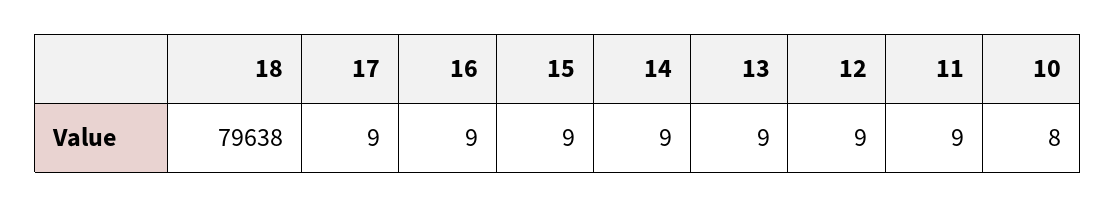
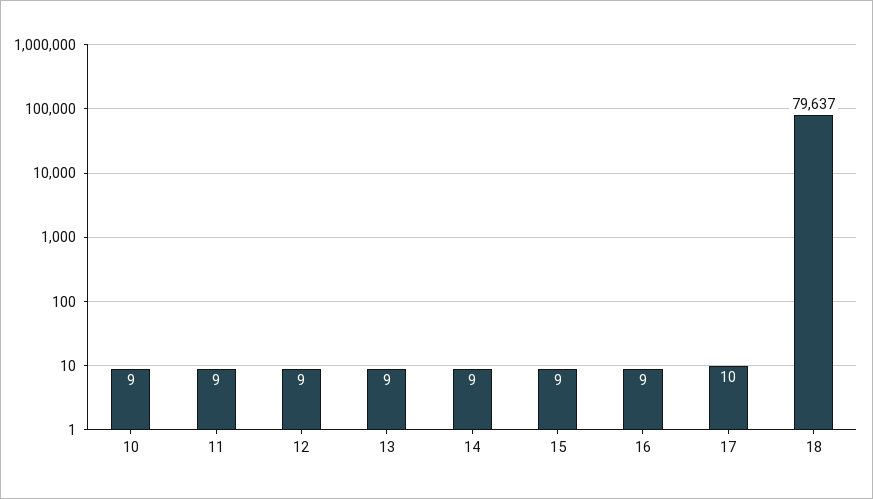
18: 79638 -> 79637
17: 9 -> 10
10: 8 -> 9

